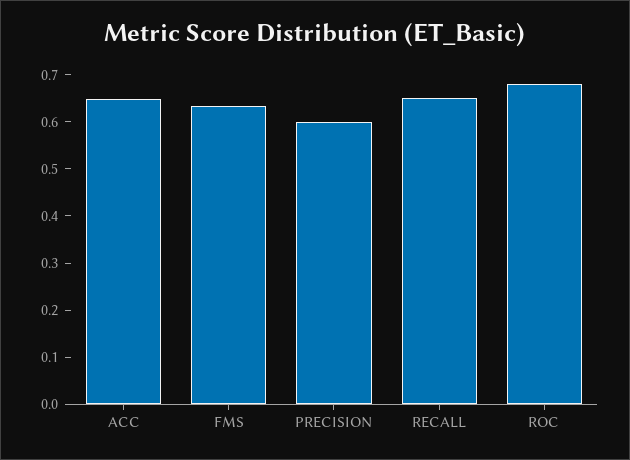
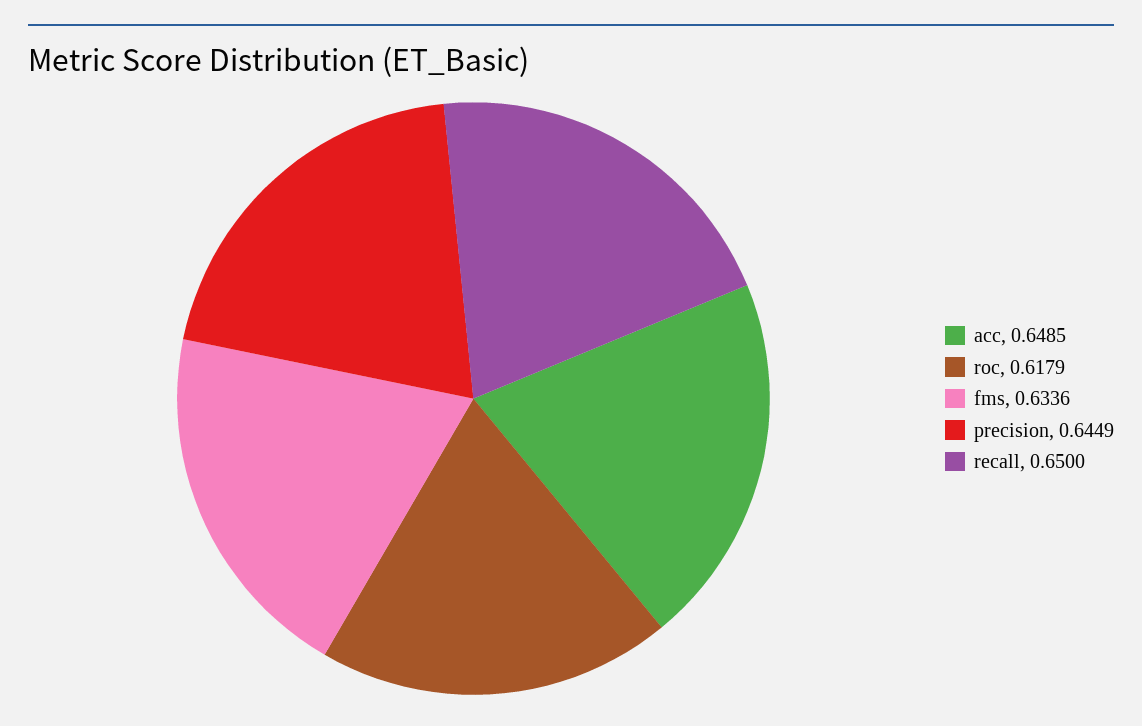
PRECISION: 0.6 -> 0.6449
ROC: 0.68 -> 0.6179

